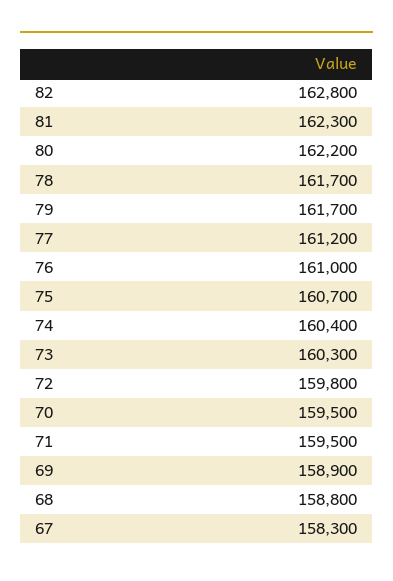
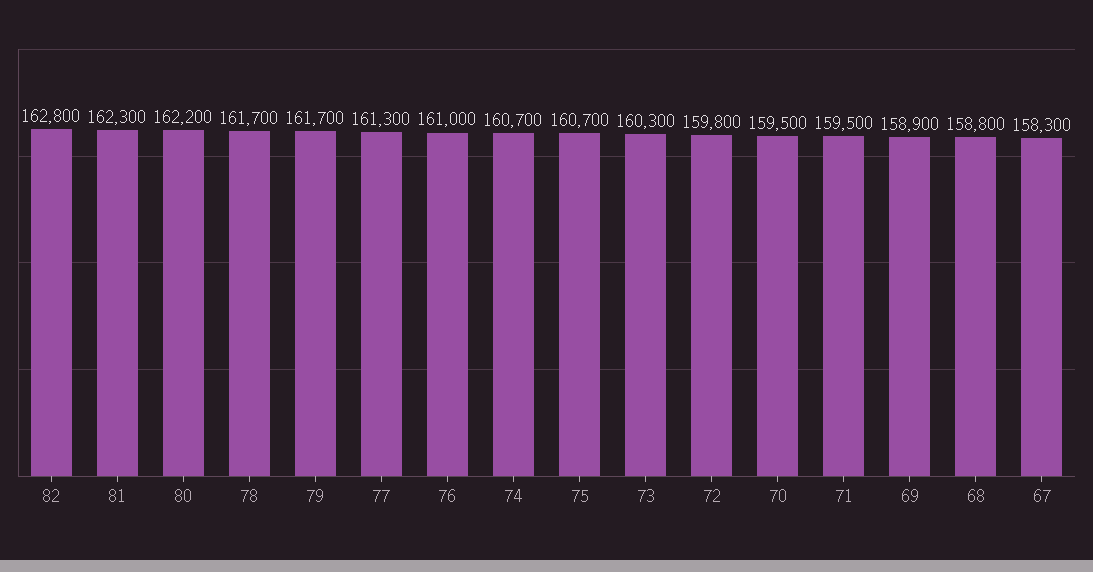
77: 161200 -> 161300
74: 160400 -> 160700

